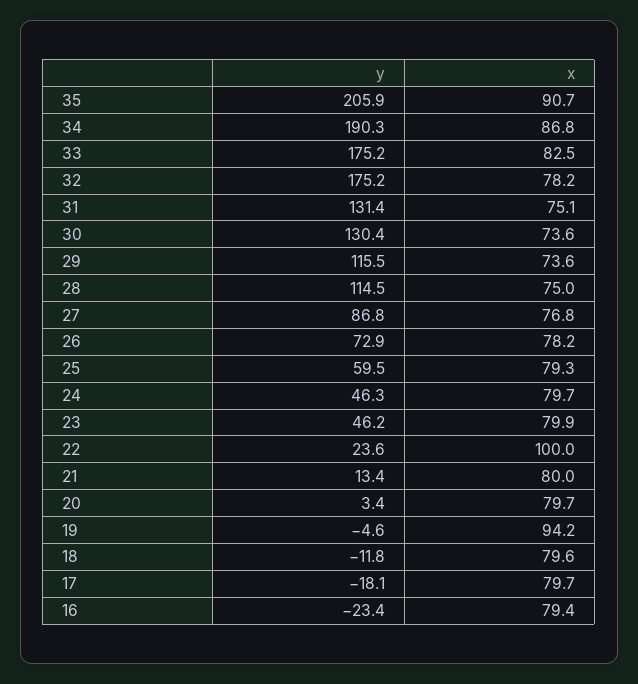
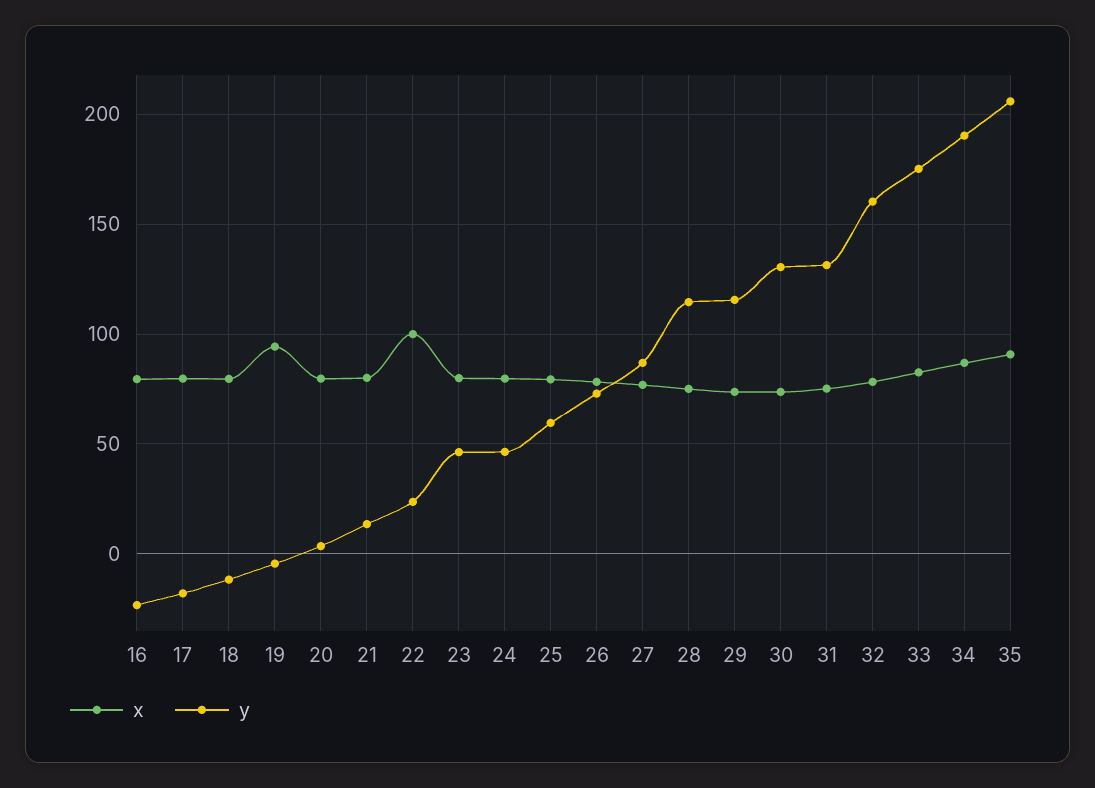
y, 32: 175.2 -> 160

